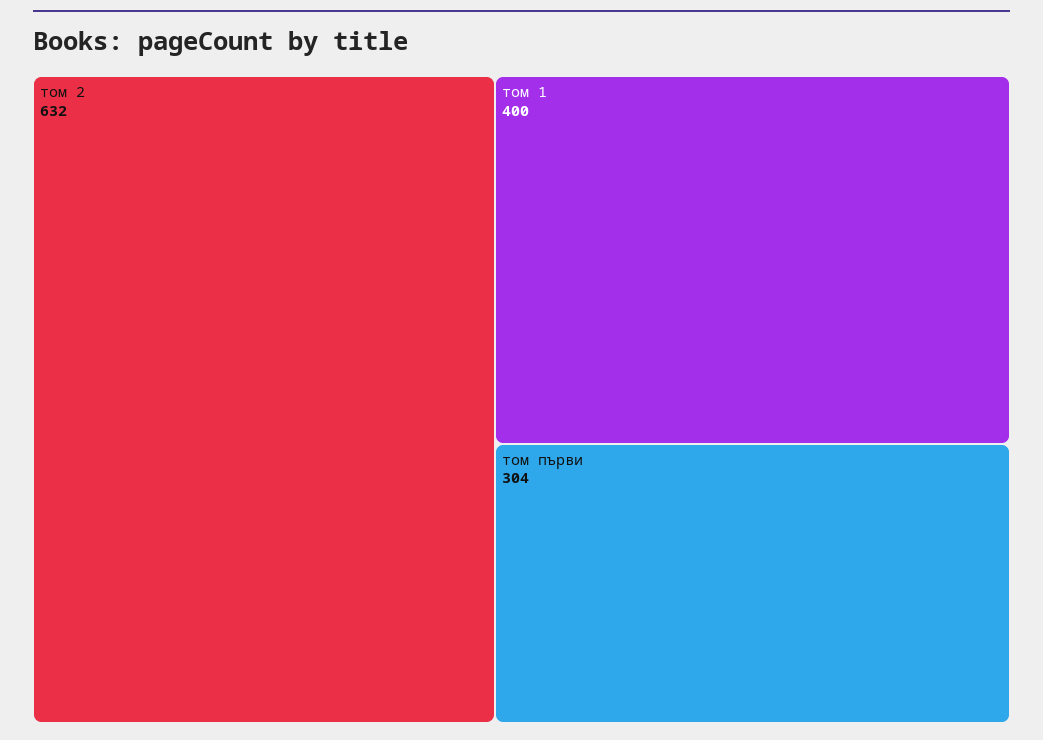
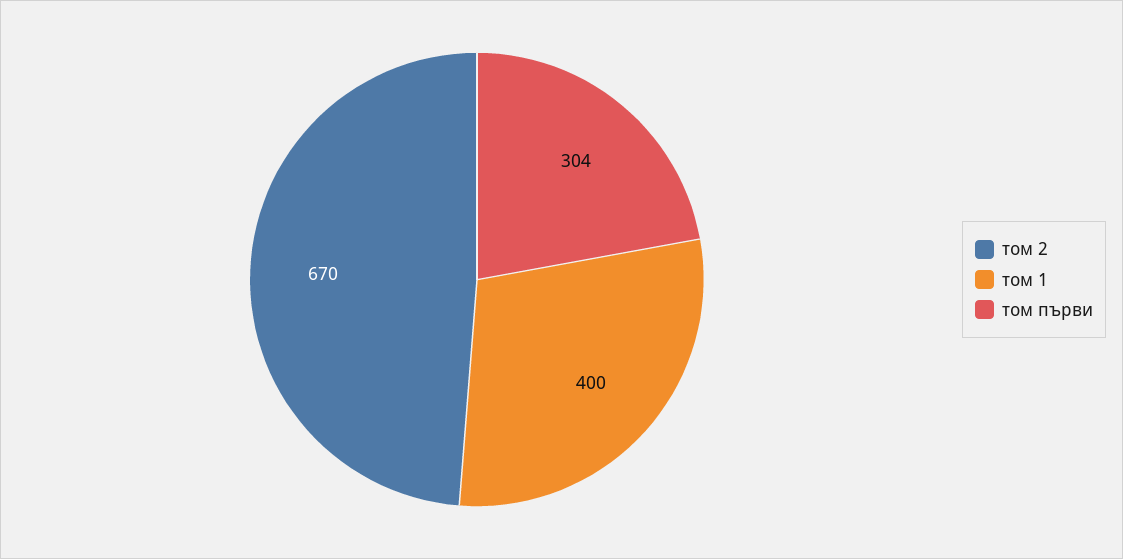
том 2: 632 -> 670

